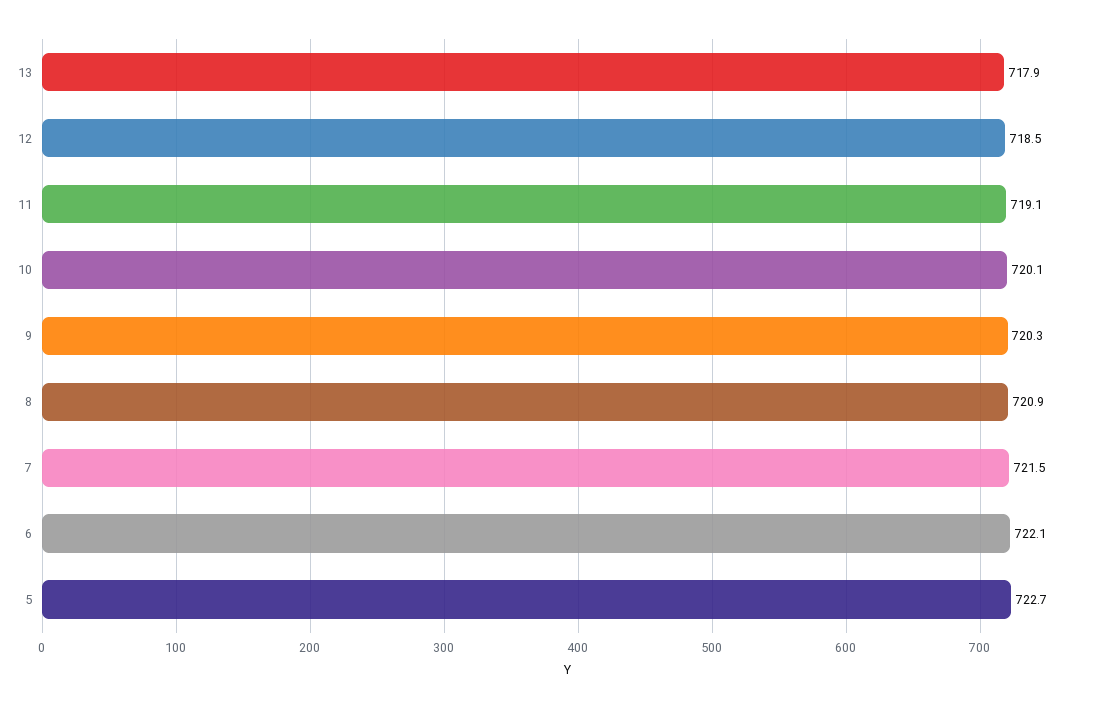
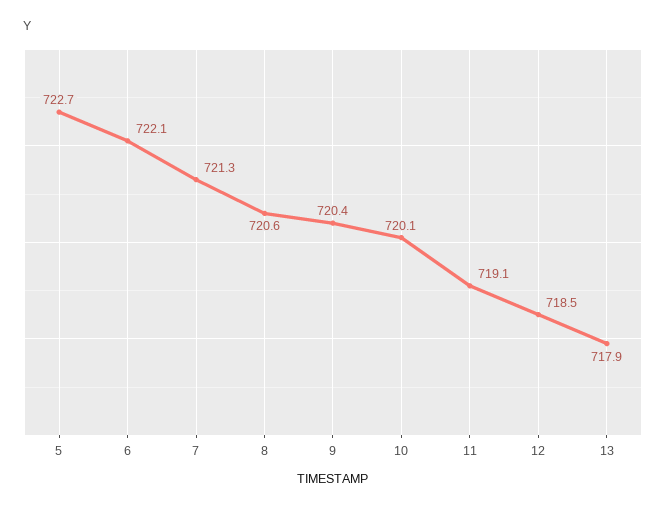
9: 720.3 -> 720.4
8: 720.9 -> 720.6
7: 721.5 -> 721.3

